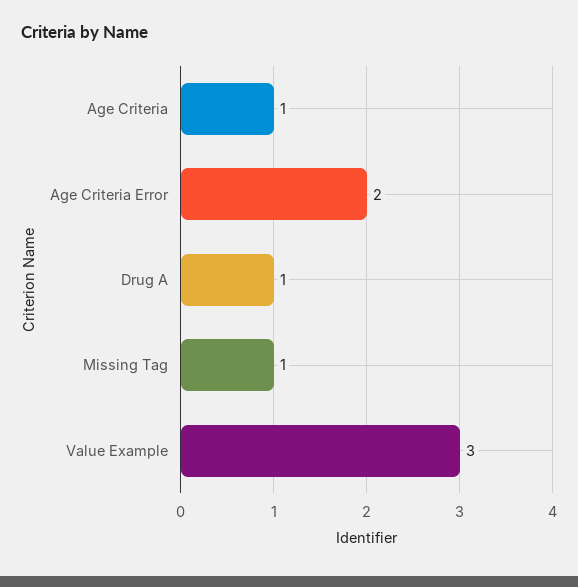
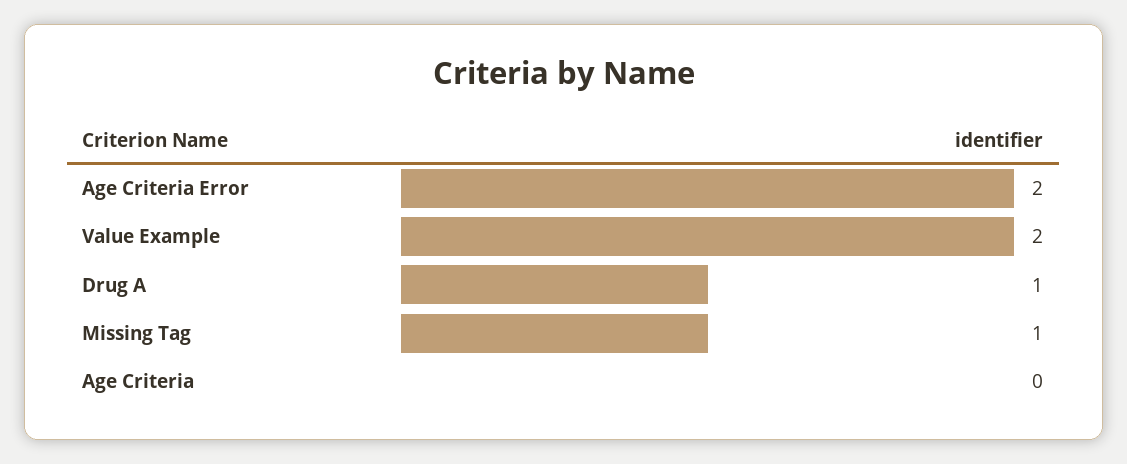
Age Criteria: 1 -> 0
Value Example: 3 -> 2

